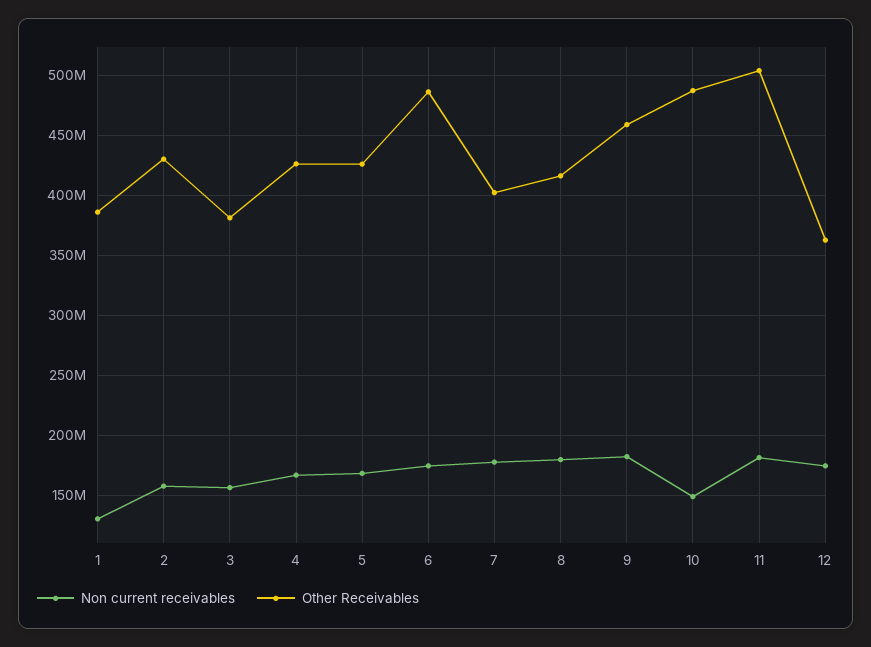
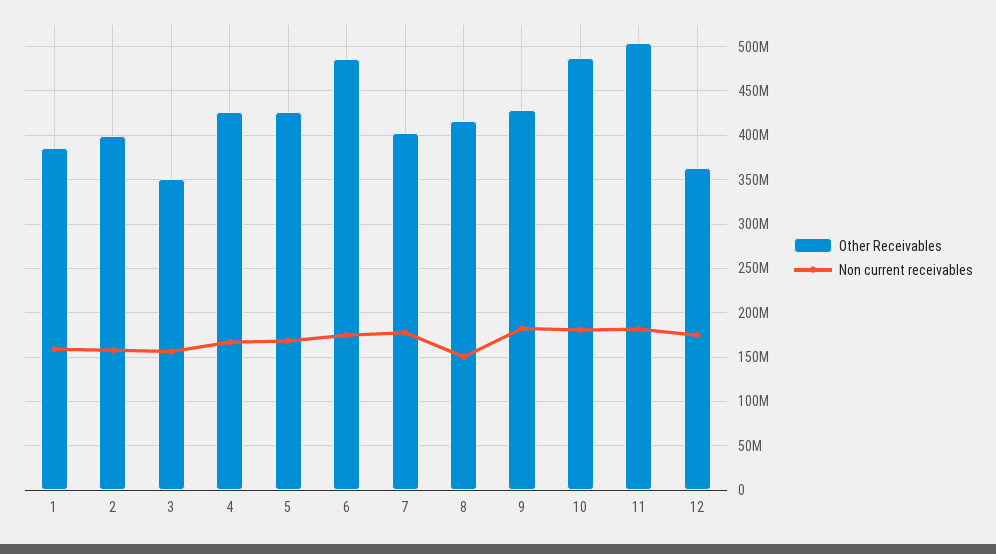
Non current receivables, 1: 130000000 -> 160000000
Other Receivables, 2: 430000000 -> 400000000
Other Receivables, 3: 380000000 -> 350000000
Non current receivables, 8: 180000000 -> 150000000
Other Receivables, 9: 460000000 -> 430000000
Non current receivables, 10: 150000000 -> 180000000

